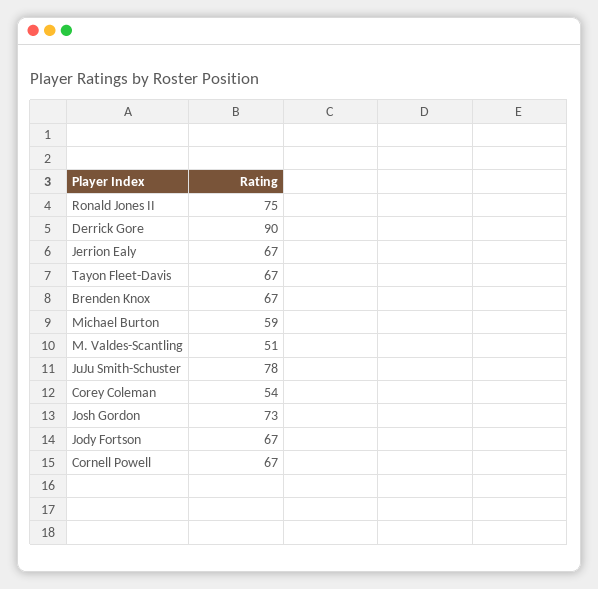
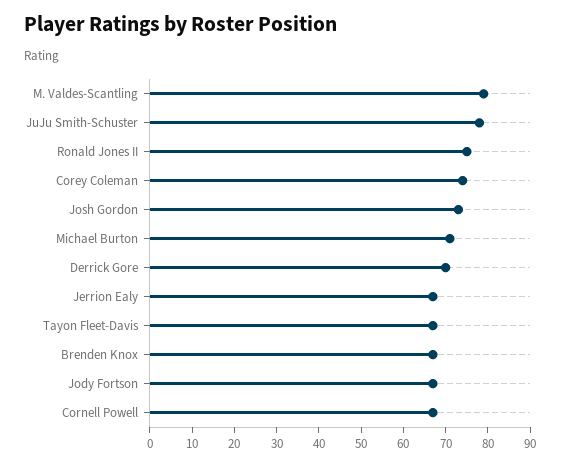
Derrick Gore: 90 -> 70
Michael Burton: 59 -> 70
M. Valdes-Scantling: 51 -> 80
Corey Coleman: 54 -> 75

